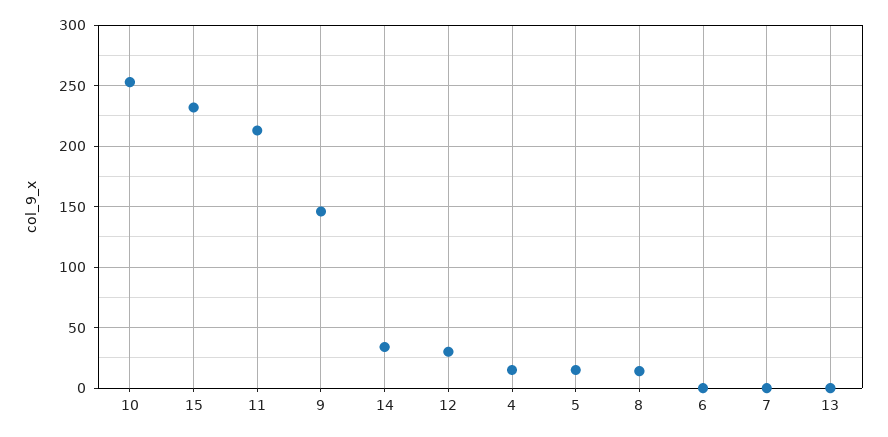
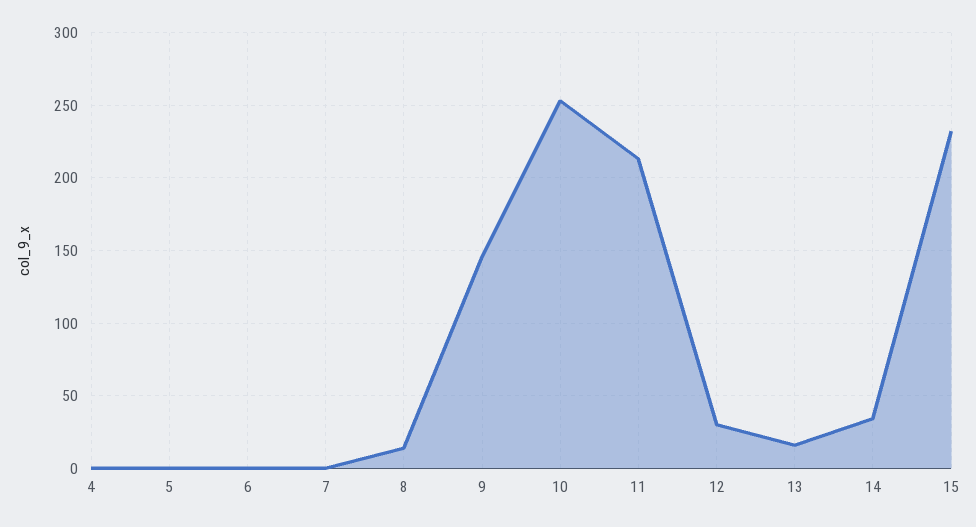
4: 15 -> 0
5: 15 -> 0
13: 0 -> 15

